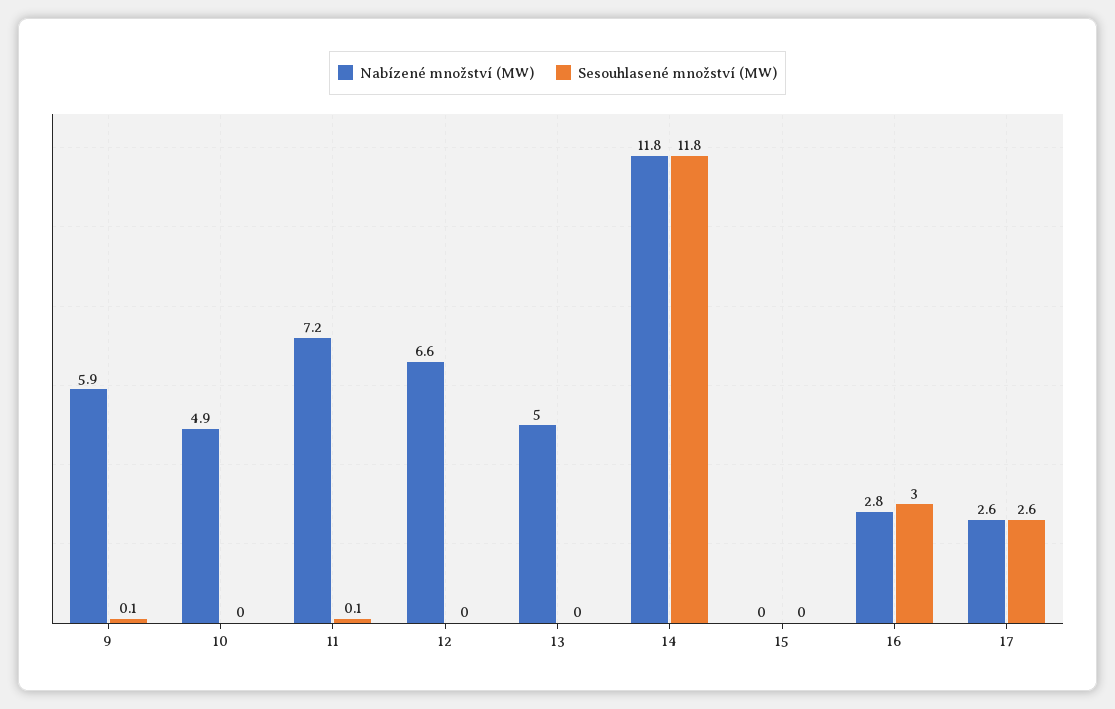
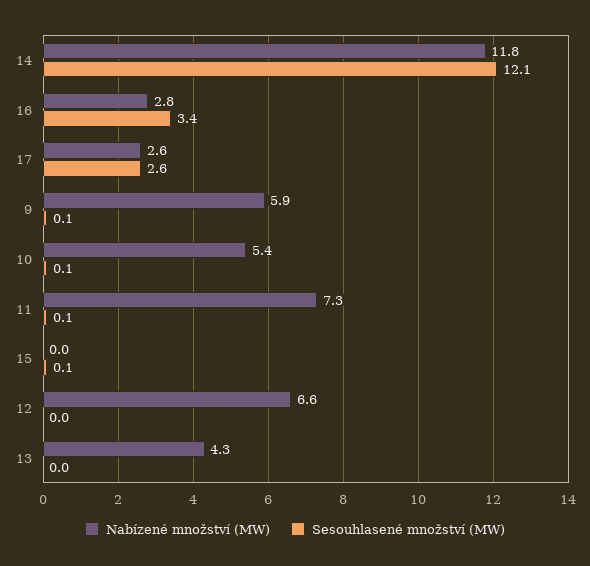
Nabízené množství (MW), 10: 4.9 -> 5.4
Sesouhlasené množství (MW), 10: 0 -> 0.1
Nabízené množství (MW), 11: 7.2 -> 7.3
Nabízené množství (MW), 13: 5 -> 4.3
Sesouhlasené množství (MW), 14: 11.8 -> 12.1
Sesouhlasené množství (MW), 15: 0 -> 0.1
Sesouhlasené množství (MW), 16: 3 -> 3.4

